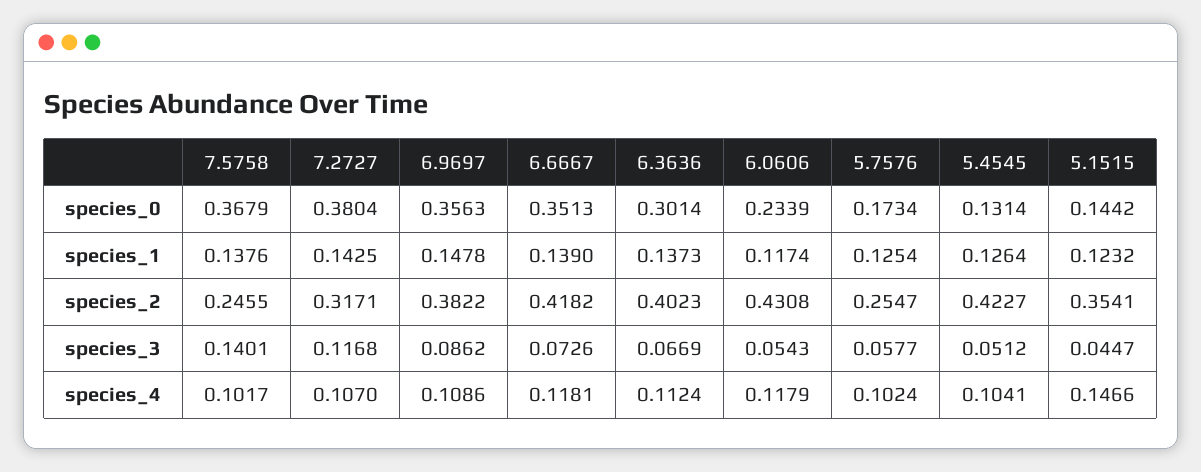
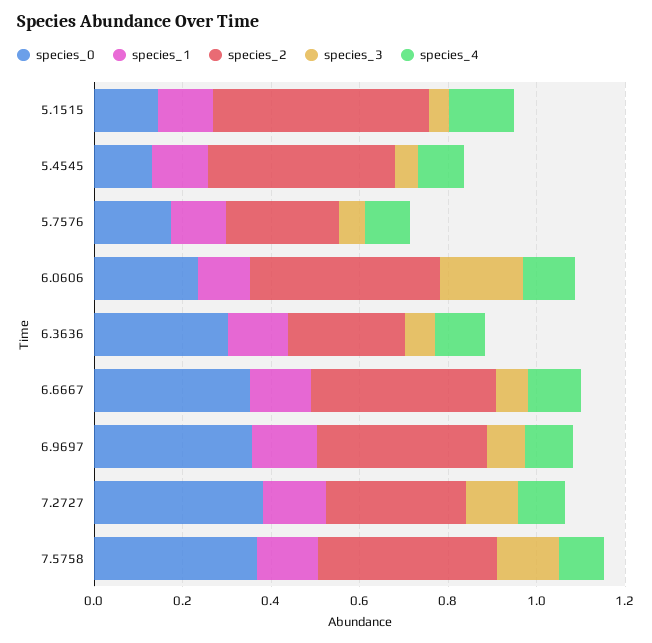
species_2, 7.5758: 0.2455 -> 0.4
species_2, 6.3636: 0.4023 -> 0.25
species_2, 5.1515: 0.3541 -> 0.5
species_3, 6.0606: 0.0543 -> 0.2

